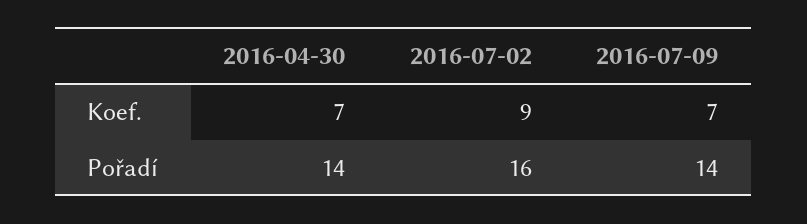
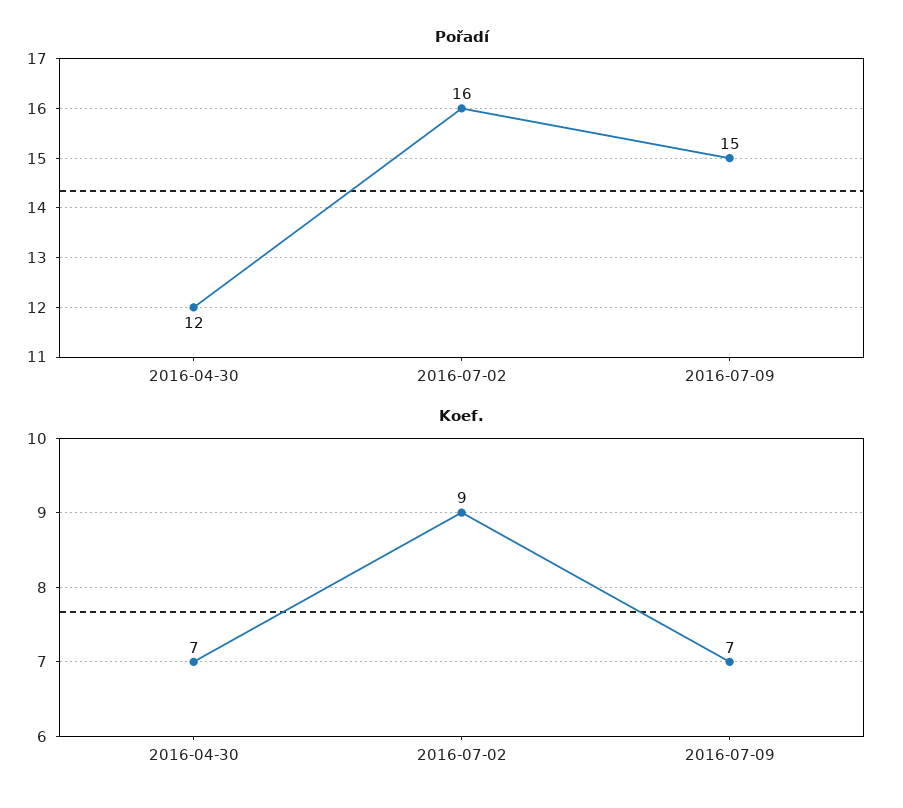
Pořadí, 2016-04-30: 14 -> 12
Pořadí, 2016-07-09: 14 -> 15

